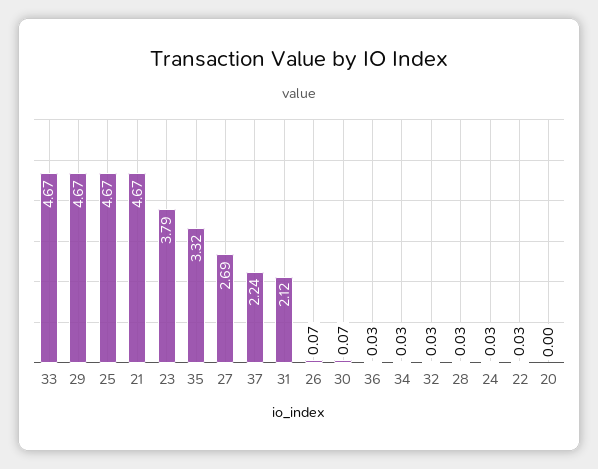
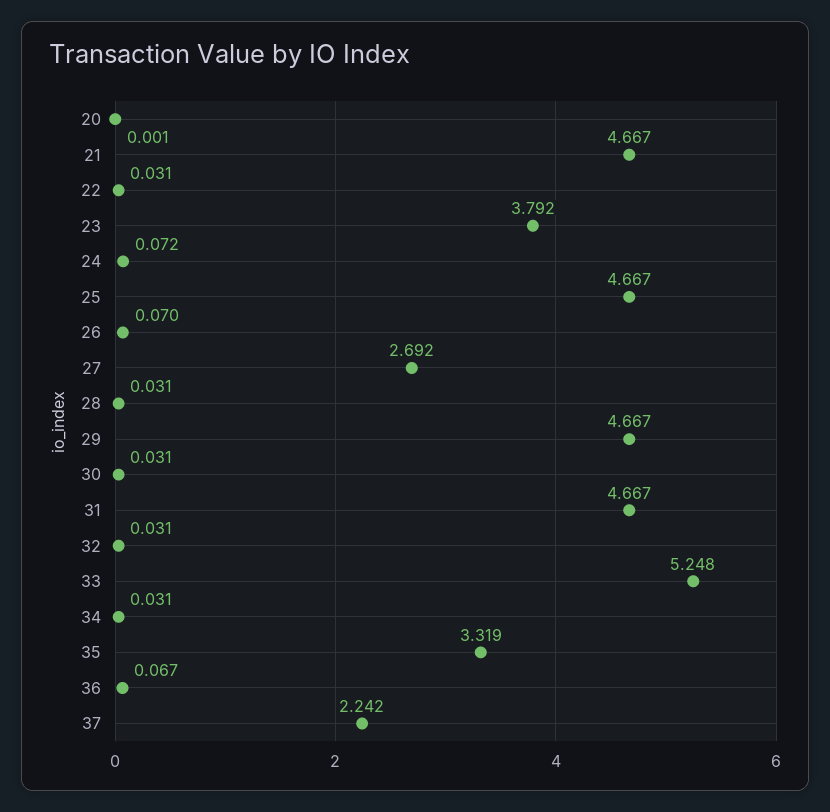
33: 4.67 -> 5.248
31: 2.12 -> 4.667
30: 0.07 -> 0.031
36: 0.03 -> 0.067
24: 0.03 -> 0.072

